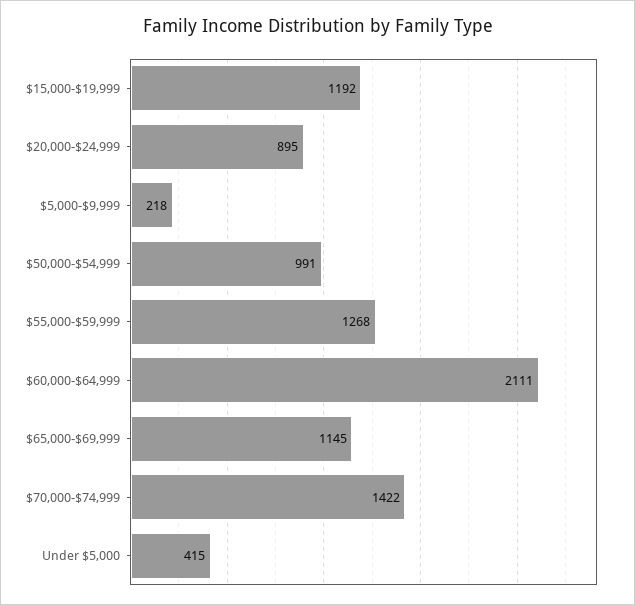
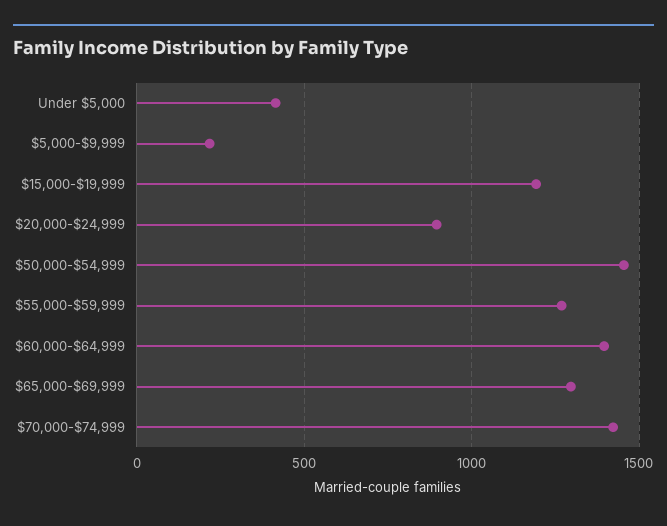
$50,000-$54,999: 991 -> 1450
$60,000-$64,999: 2111 -> 1400
$65,000-$69,999: 1145 -> 1300

